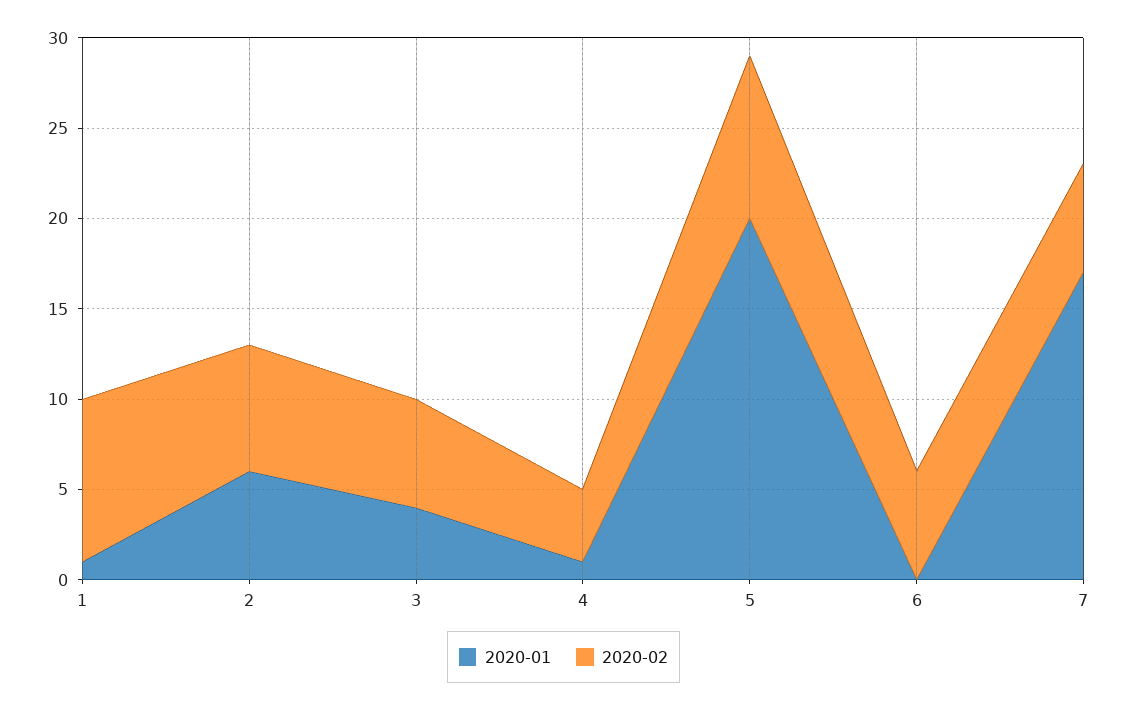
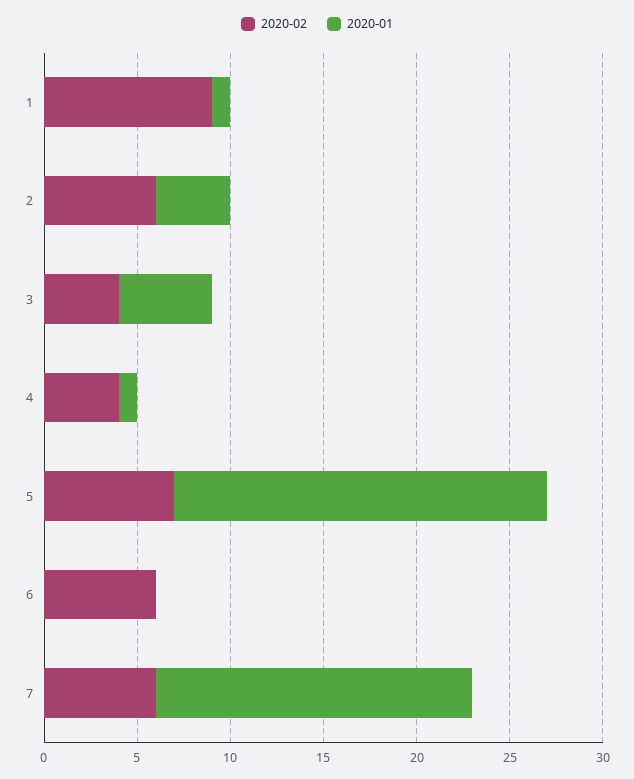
2020-01, 2: 6 -> 4
2020-02, 2: 7 -> 6
2020-01, 3: 4 -> 5
2020-02, 3: 6 -> 4
2020-02, 5: 9 -> 7

